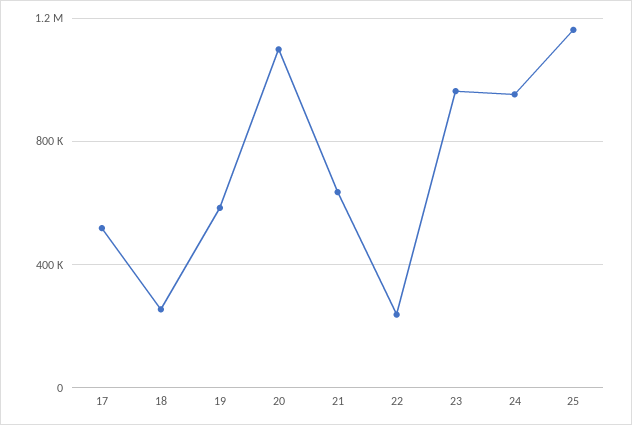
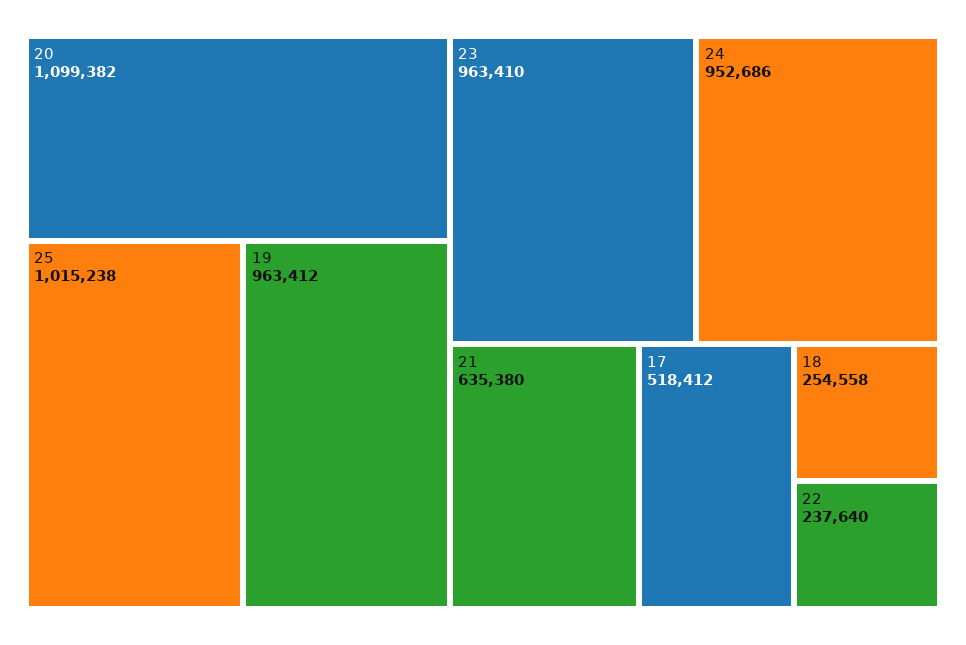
19: 600000 -> 963412
25: 1150000 -> 1015238

